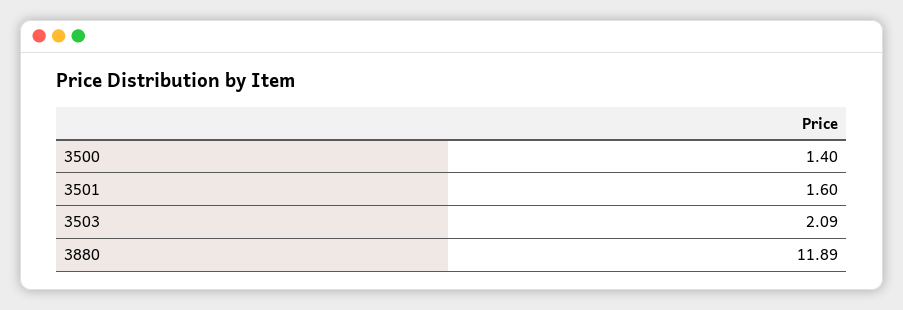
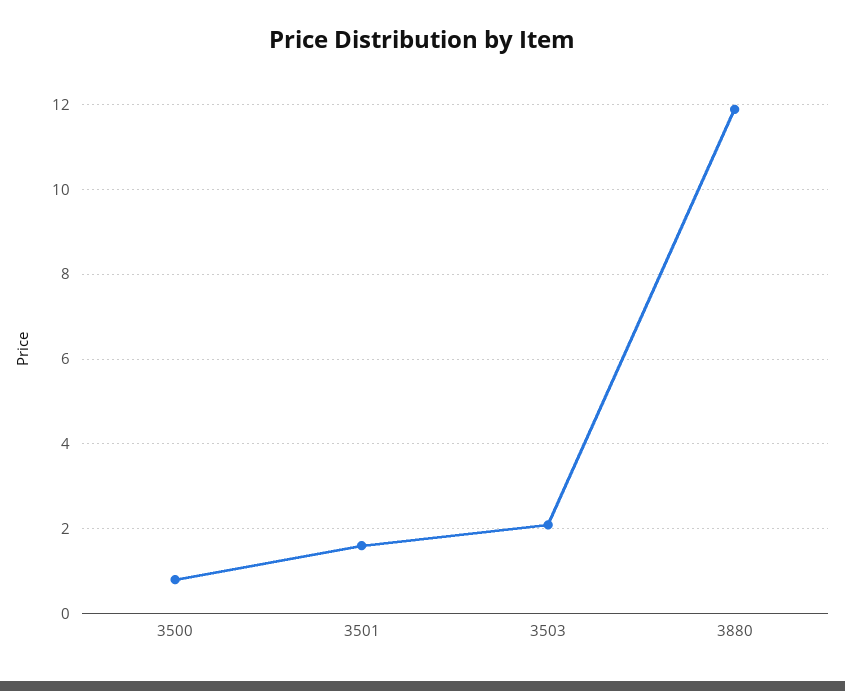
3500: 1.4 -> 0.8

